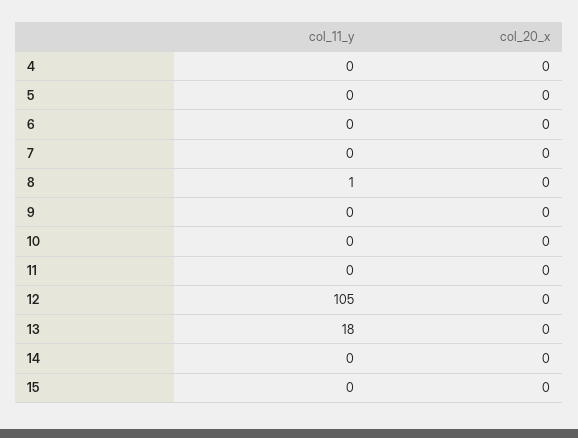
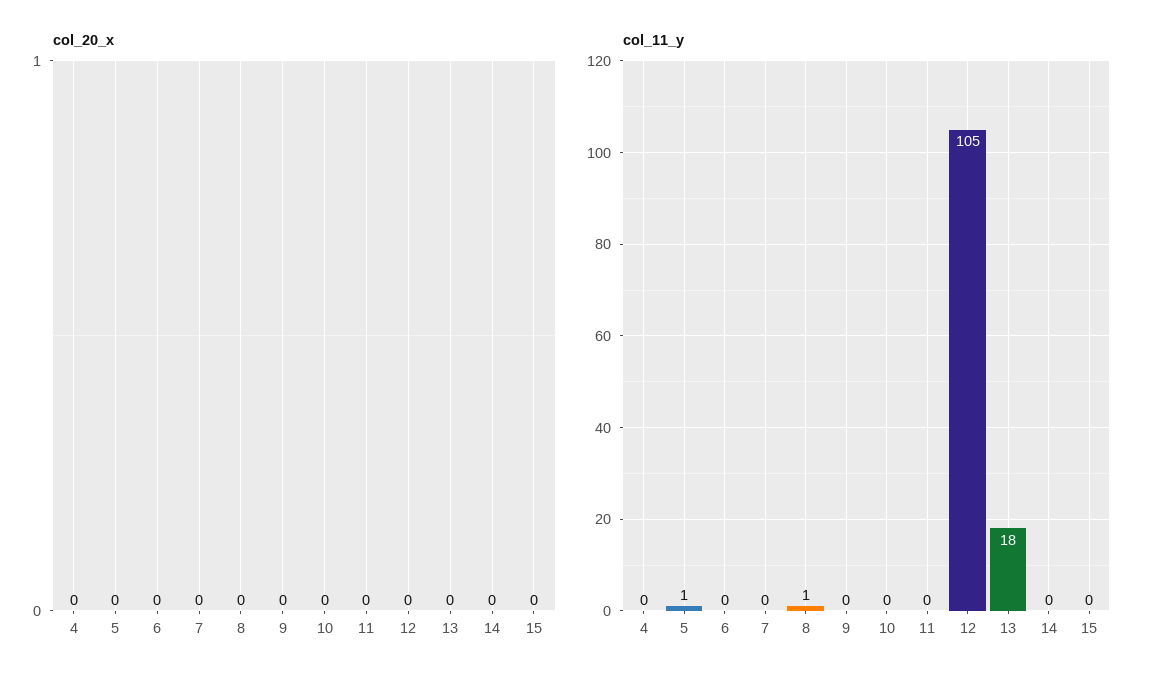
col_11_y, 5: 0 -> 1

